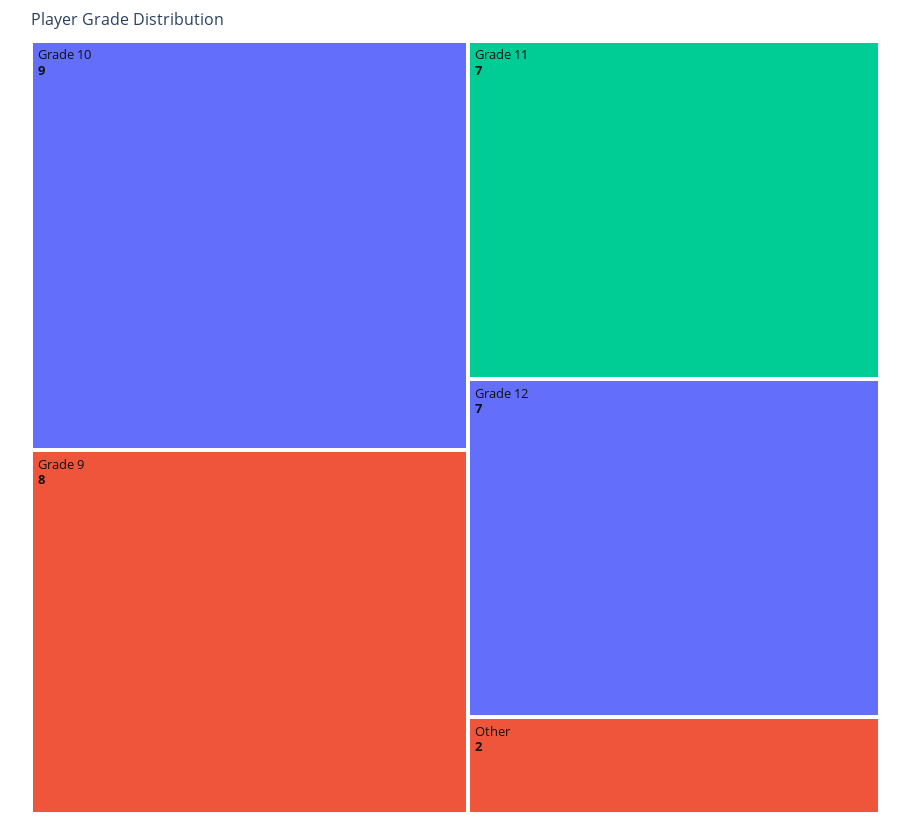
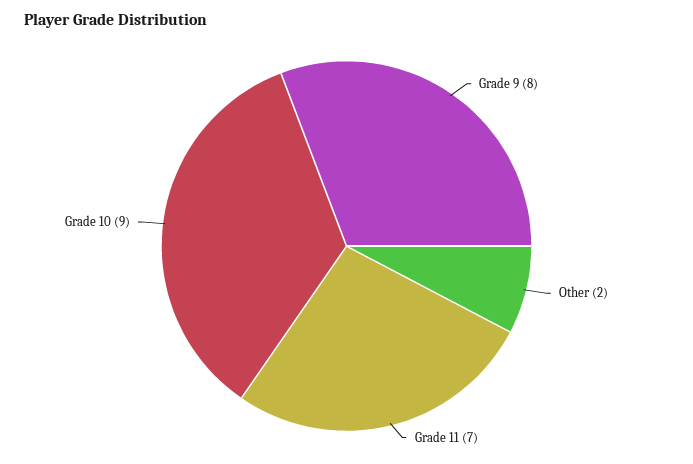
Grade 12: 7 -> none

